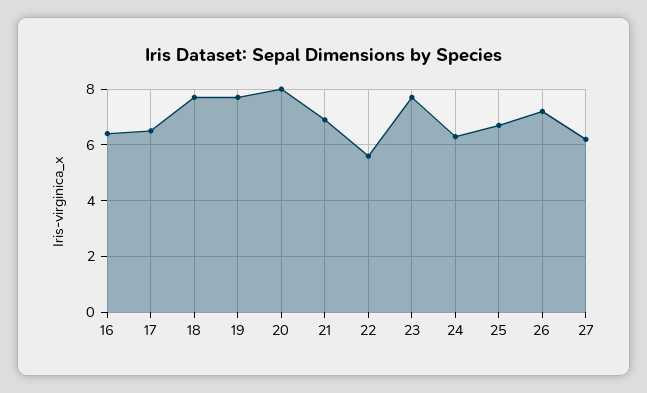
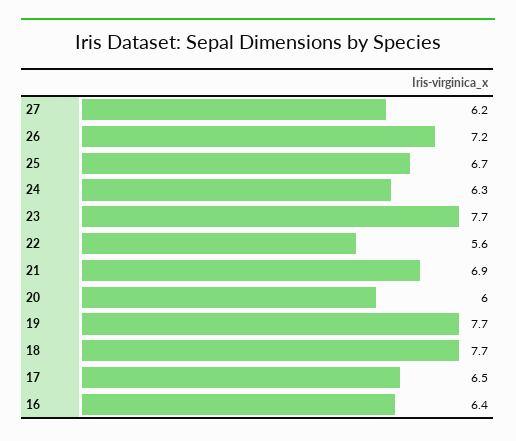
20: 8 -> 6

